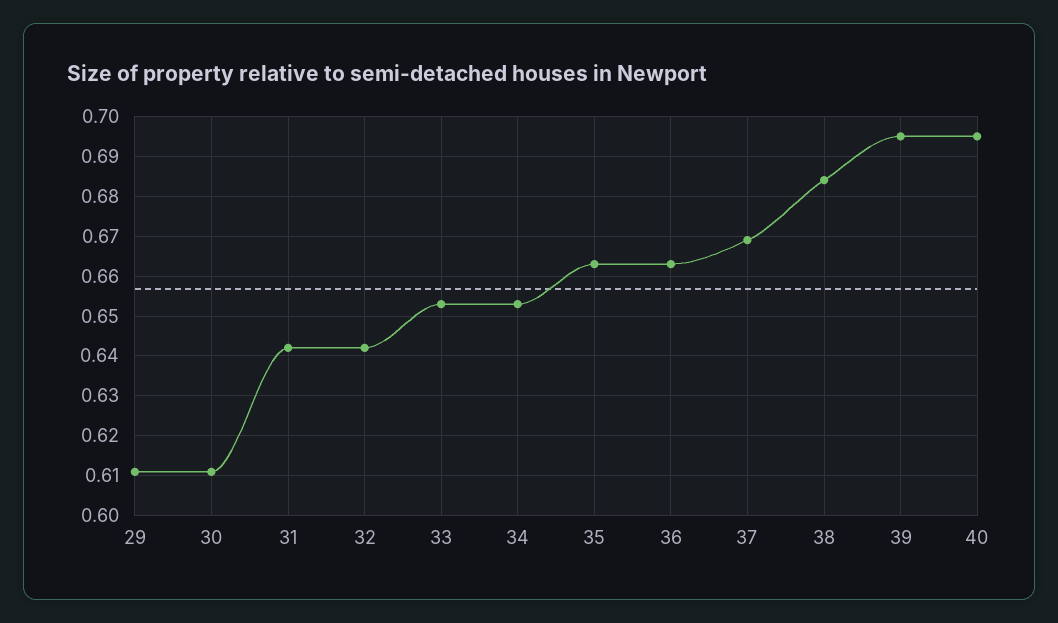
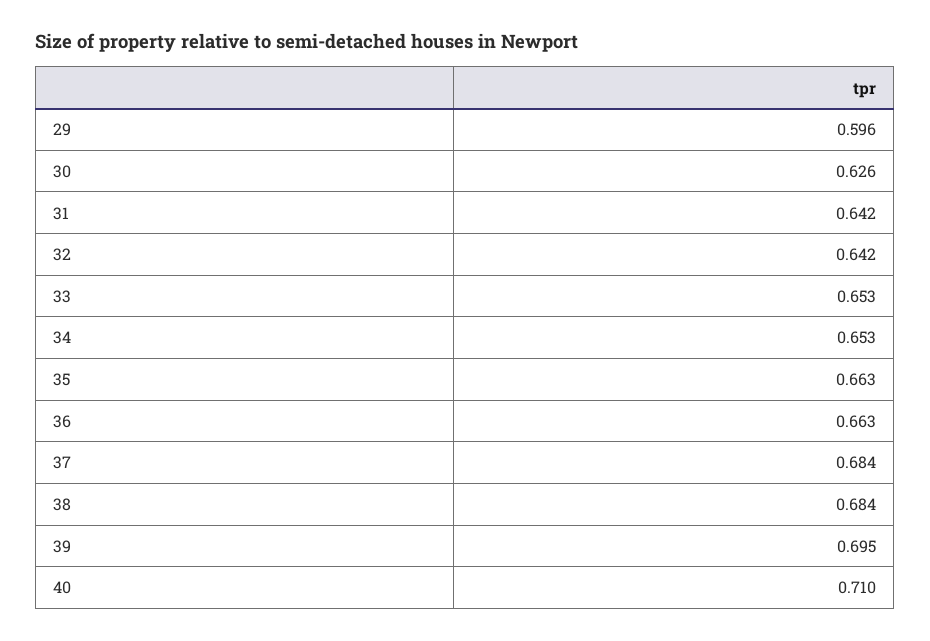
29: 0.61 -> 0.596
30: 0.61 -> 0.626
37: 0.67 -> 0.684
40: 0.695 -> 0.71

